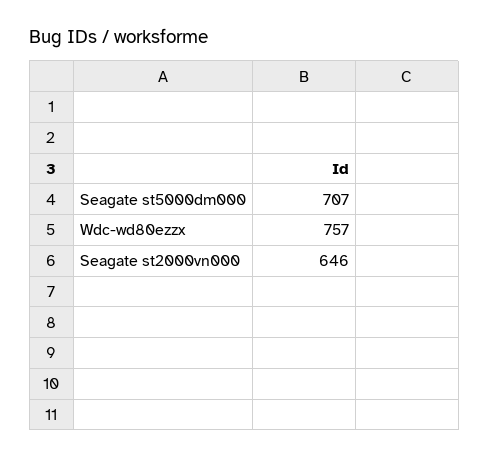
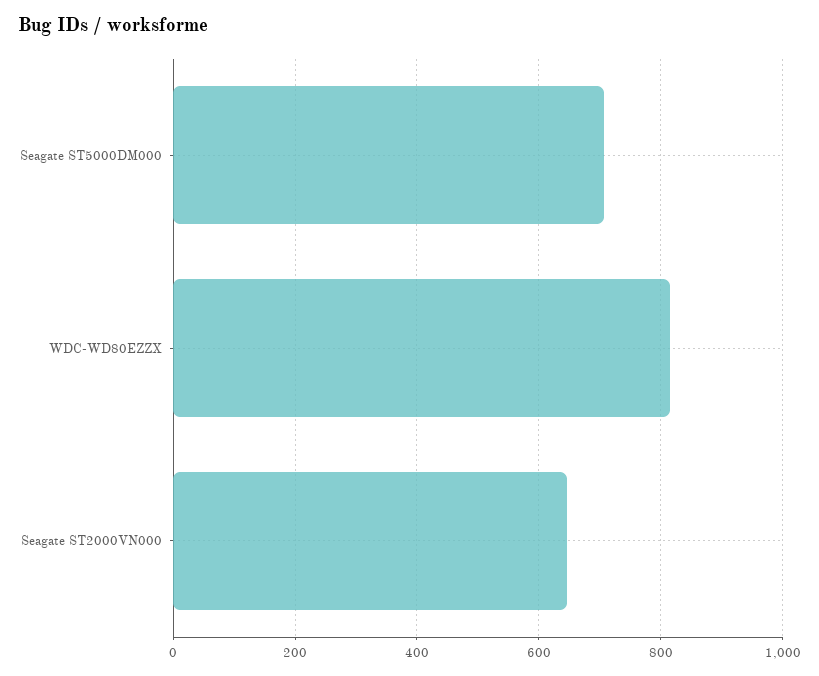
Wdc-wd80ezzx: 757 -> 820

